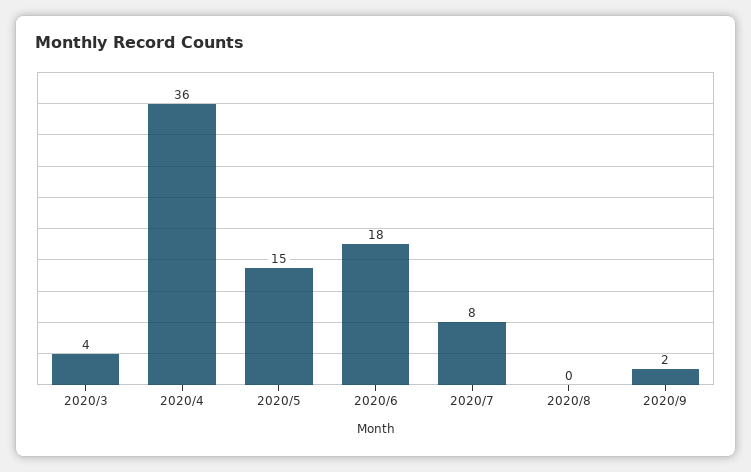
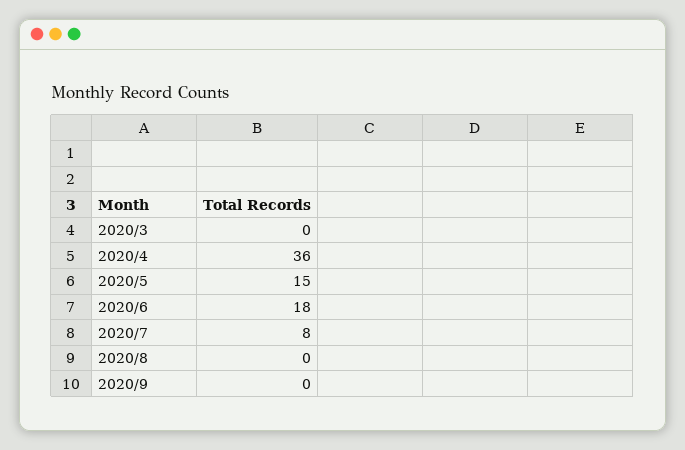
2020/3: 4 -> 0
2020/9: 2 -> 0

